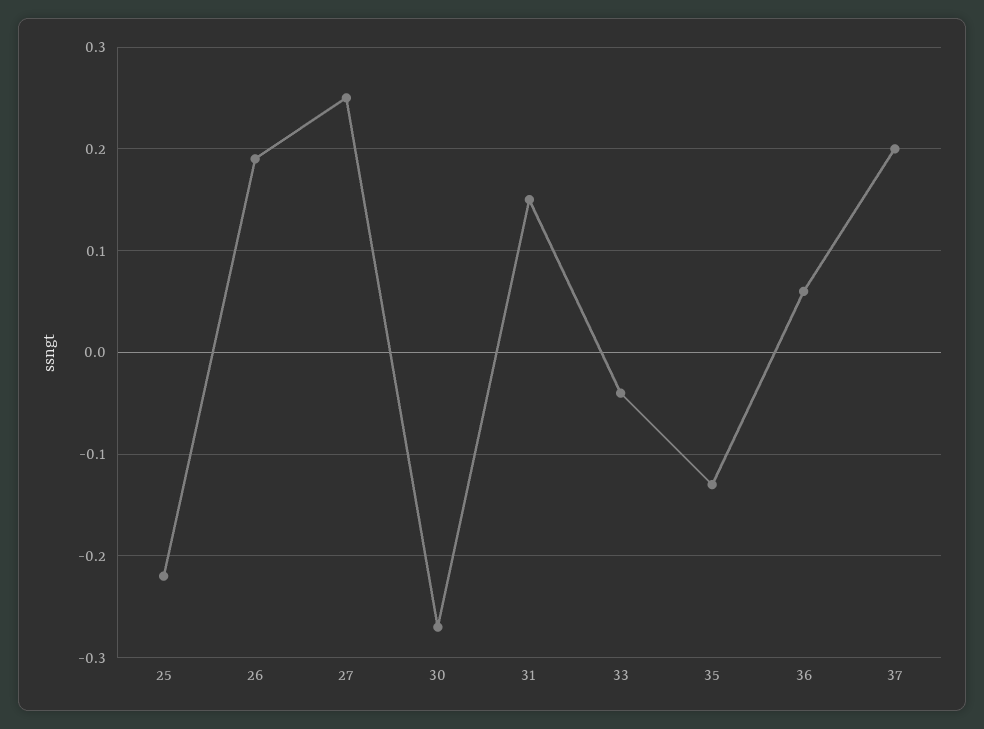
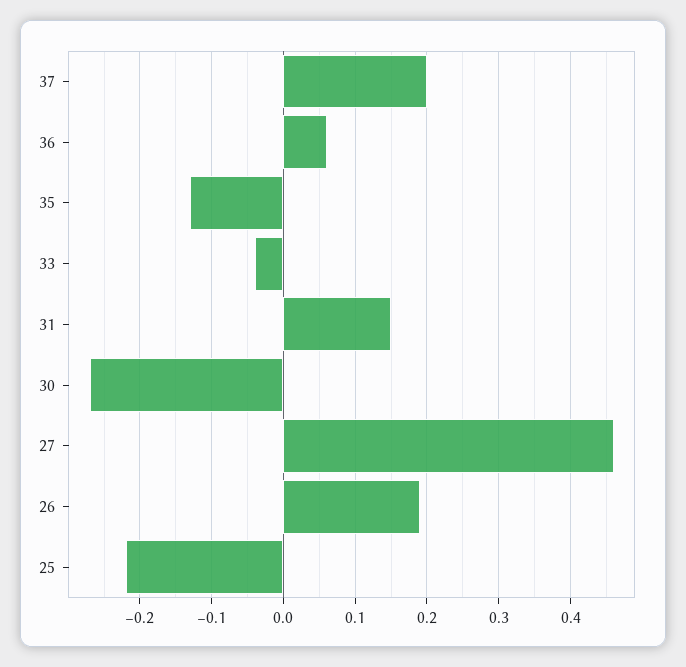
27: 0.25 -> 0.46

